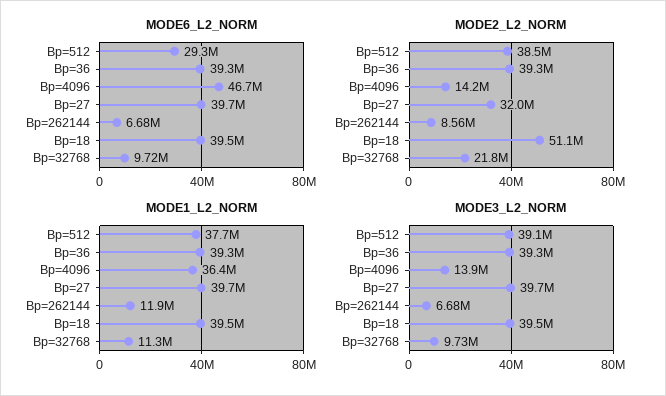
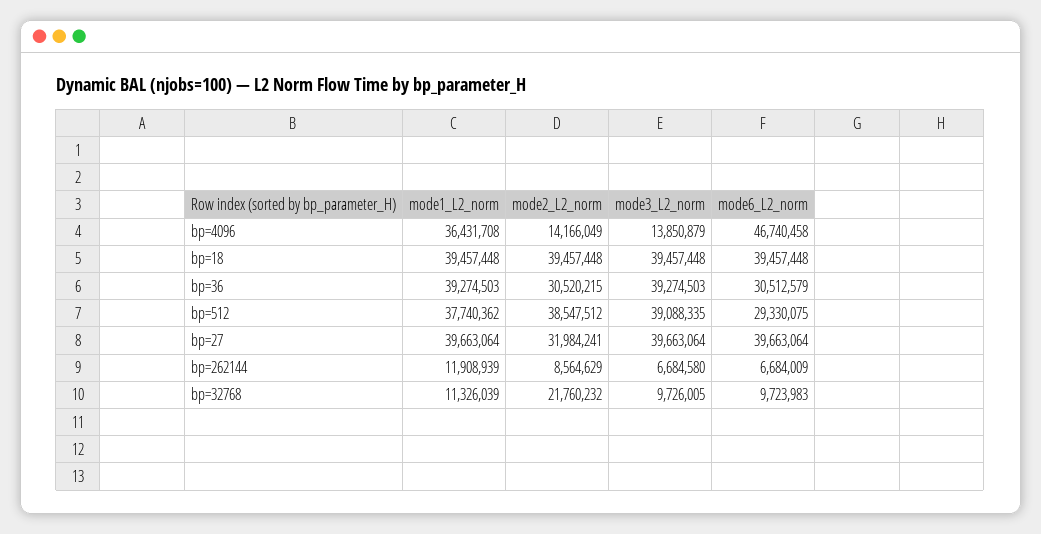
MODE6_L2_NORM, Bp=36: 39300000 -> 30512579
MODE2_L2_NORM, Bp=36: 39300000 -> 30520215
MODE2_L2_NORM, Bp=18: 51100000 -> 39457448

